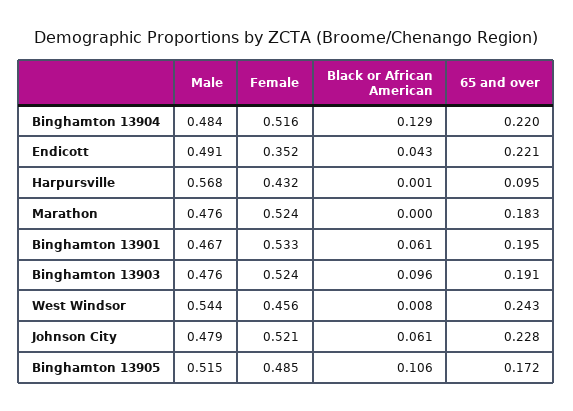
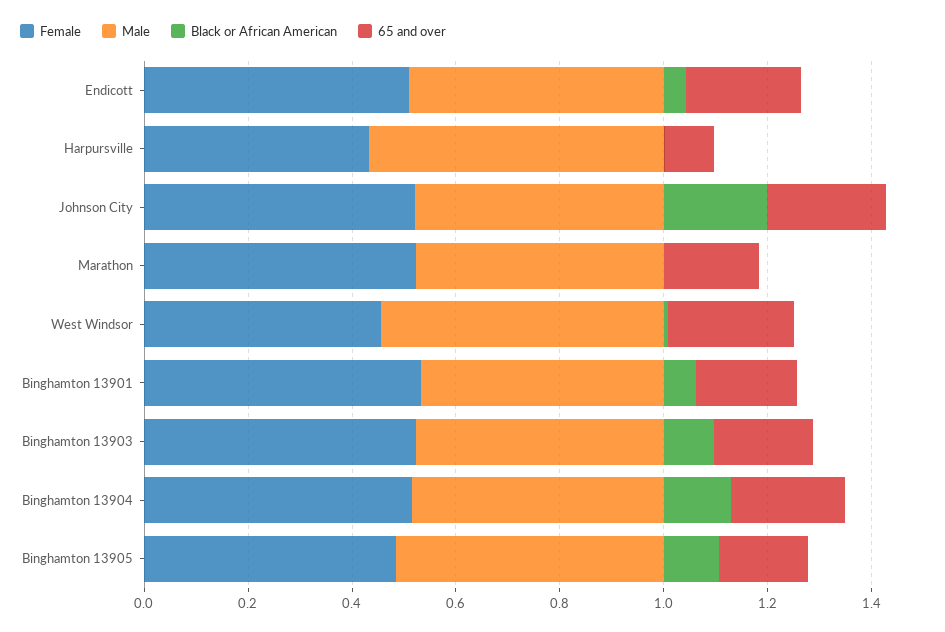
Female, Endicott: 0.352 -> 0.5
Black or African American, Johnson City: 0.061 -> 0.2

